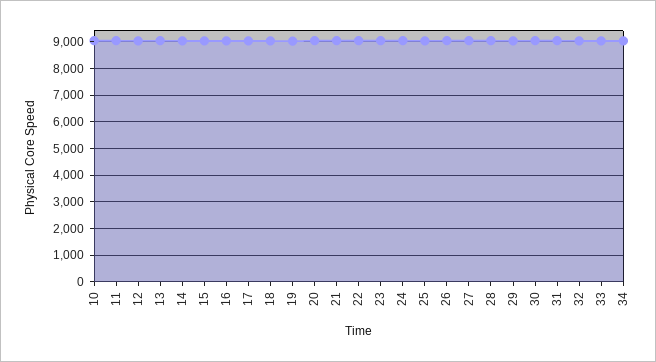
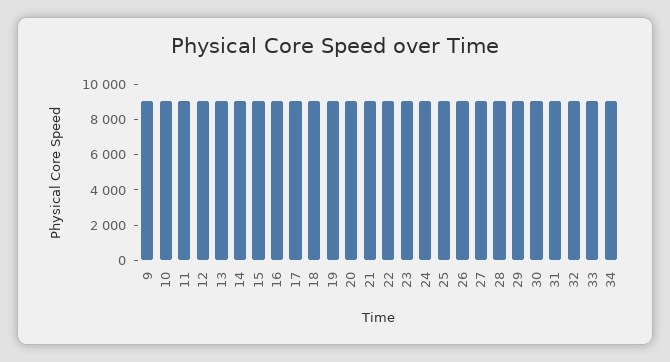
9: none -> 9000

